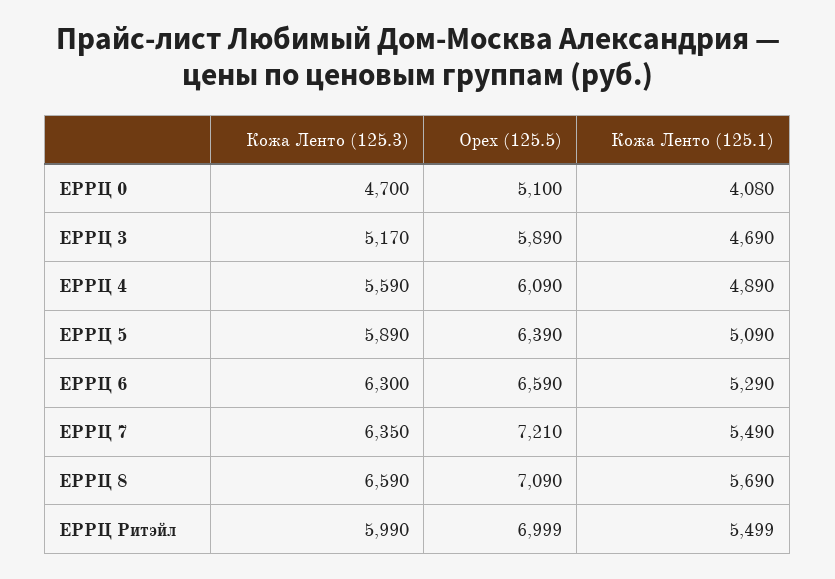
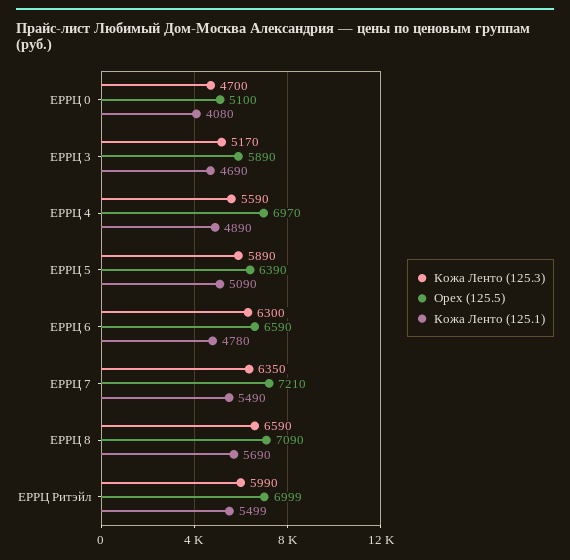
Орех (125.5), ЕРРЦ 4: 6090 -> 6970
Кожа Ленто (125.1), ЕРРЦ 6: 5290 -> 4780

